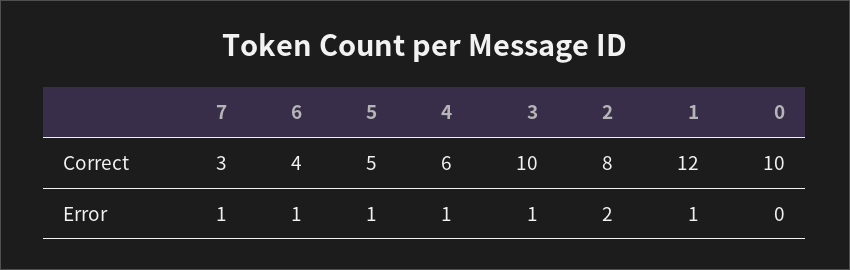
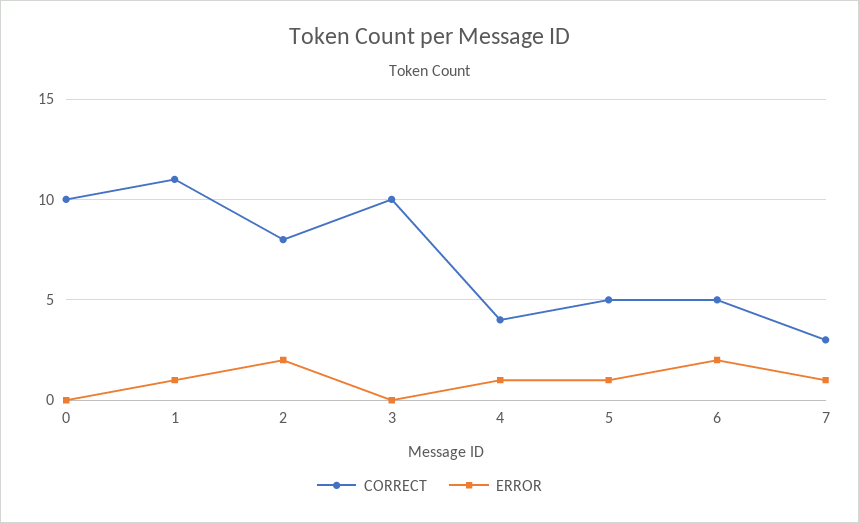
Correct, 6: 4 -> 5
Correct, 4: 6 -> 4
Correct, 1: 12 -> 11
Error, 6: 1 -> 2
Error, 3: 1 -> 0

